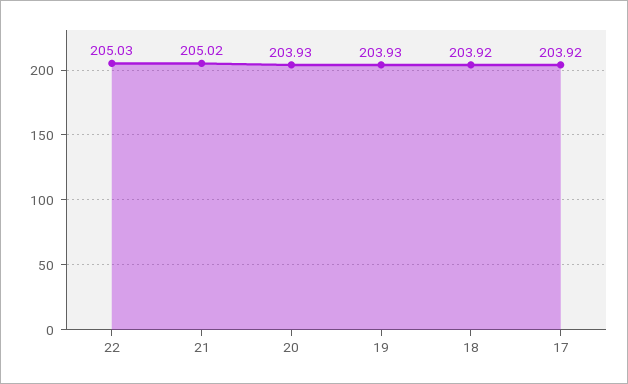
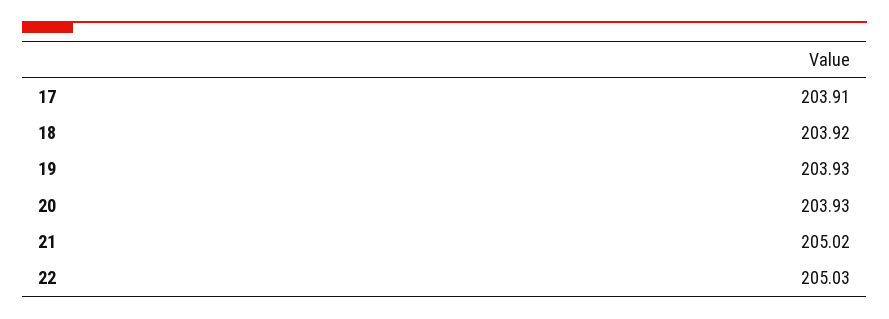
17: 203.92 -> 203.91

